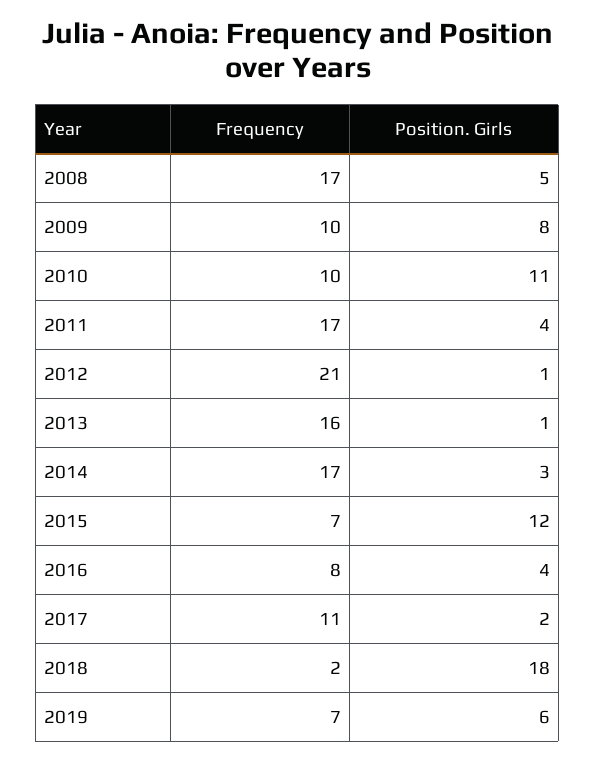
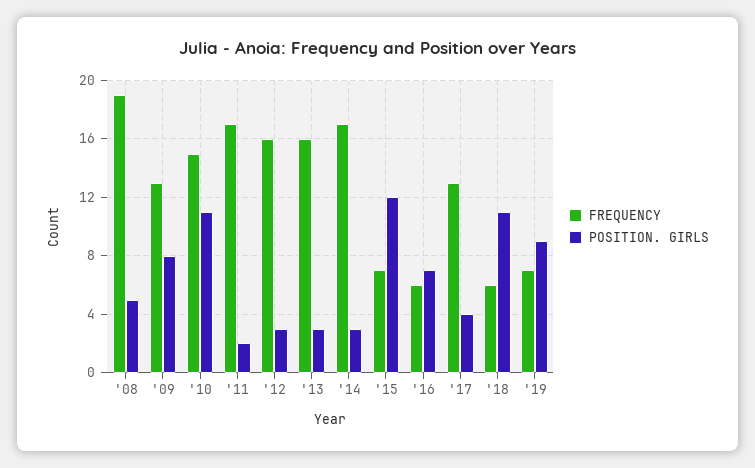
Frequency, 2008: 17 -> 19
Frequency, 2009: 10 -> 13
Frequency, 2010: 10 -> 15
Position. Girls, 2011: 4 -> 2
Frequency, 2012: 21 -> 16
Position. Girls, 2012: 1 -> 3
Position. Girls, 2013: 1 -> 3
Frequency, 2016: 8 -> 6
Position. Girls, 2016: 4 -> 7
Frequency, 2017: 11 -> 13
Position. Girls, 2017: 2 -> 4
Frequency, 2018: 2 -> 6
Position. Girls, 2018: 18 -> 11
Position. Girls, 2019: 6 -> 9

